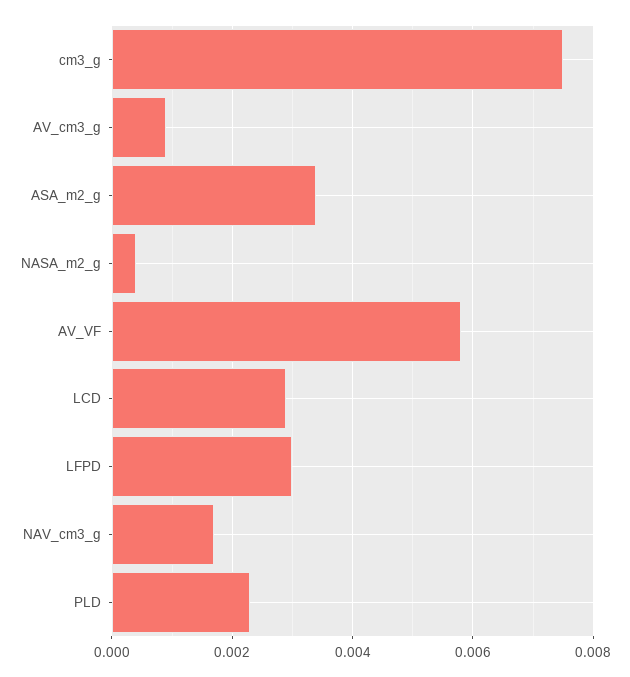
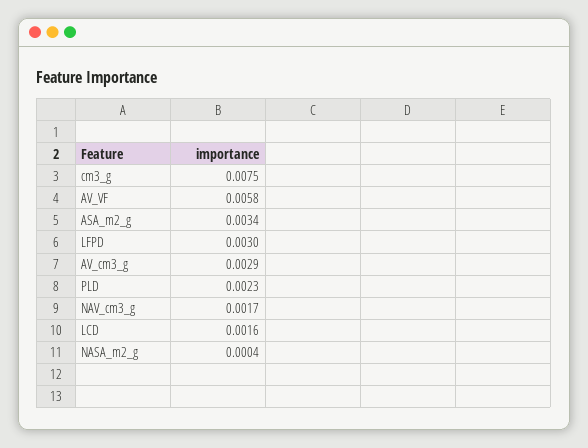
AV_cm3_g: 0.001 -> 0.0029
LCD: 0.003 -> 0.0016

